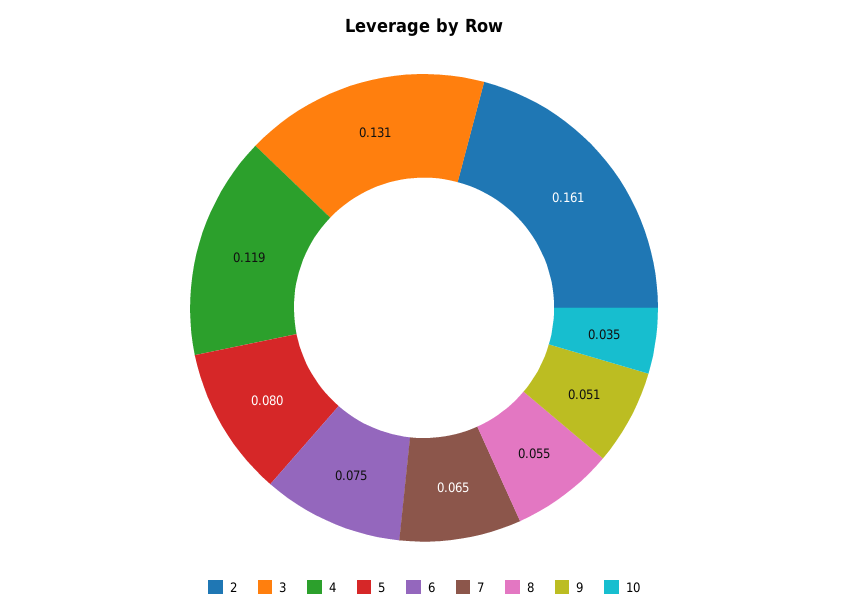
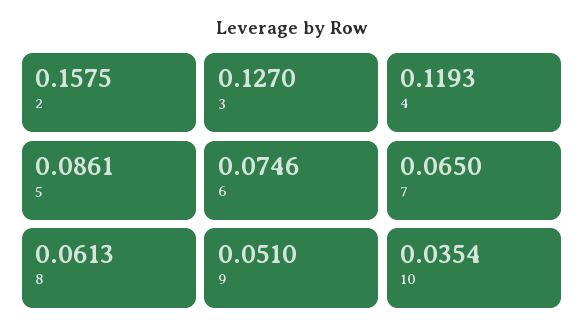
2: 0.161 -> 0.1575
3: 0.131 -> 0.127
5: 0.08 -> 0.0861
8: 0.055 -> 0.0613

